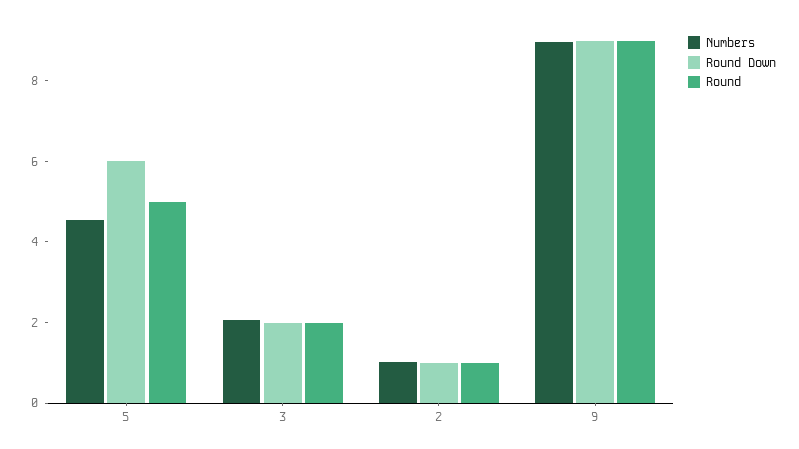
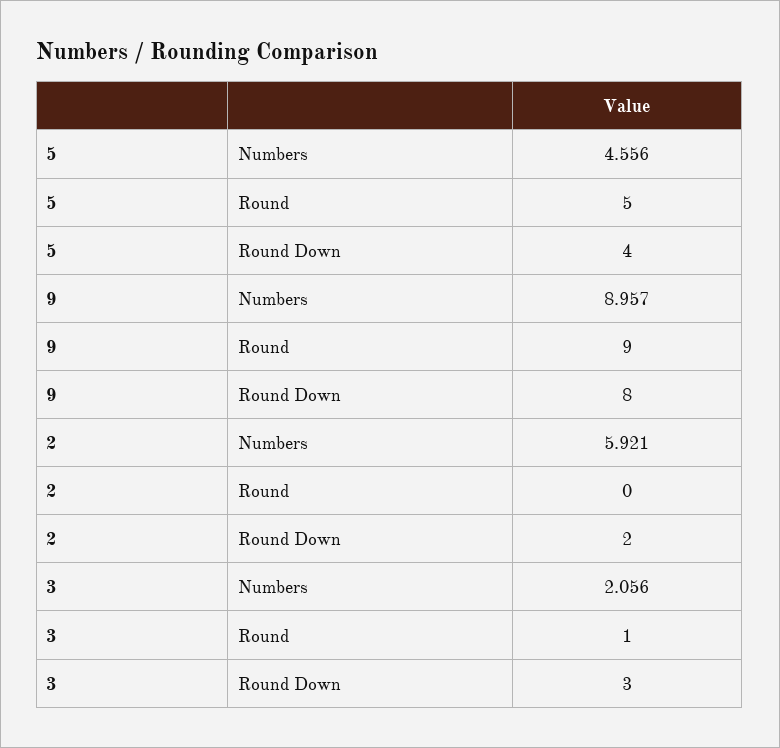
Round Down, 5: 6 -> 4
Round Down, 3: 2 -> 3
Round, 3: 2 -> 1
Numbers, 2: 1 -> 5.921
Round Down, 2: 1 -> 2
Round, 2: 1 -> 0
Round Down, 9: 9 -> 8

